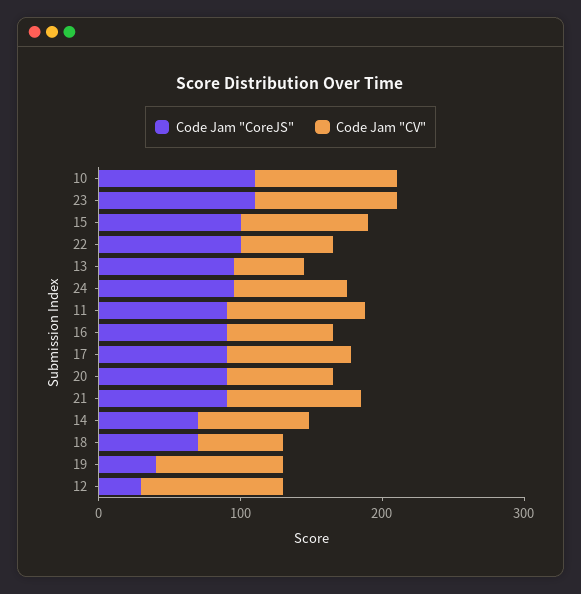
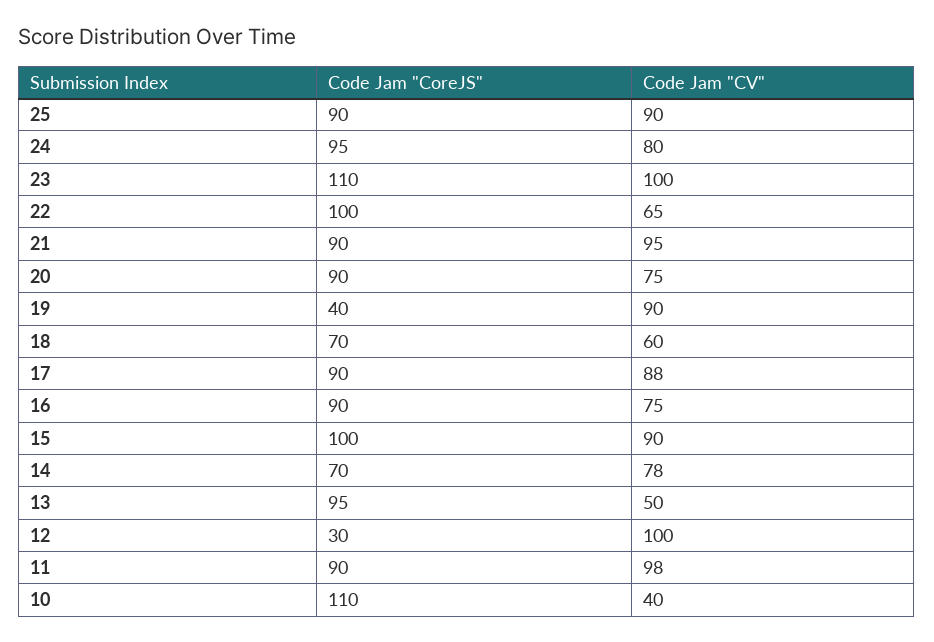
Code Jam "CV", 10: 100 -> 40
Code Jam "CoreJS", 25: none -> 90
Code Jam "CV", 25: none -> 90

